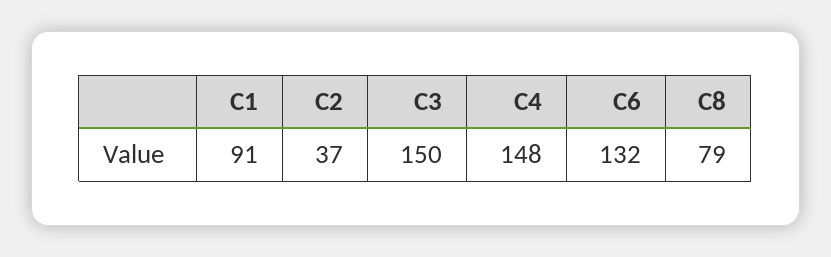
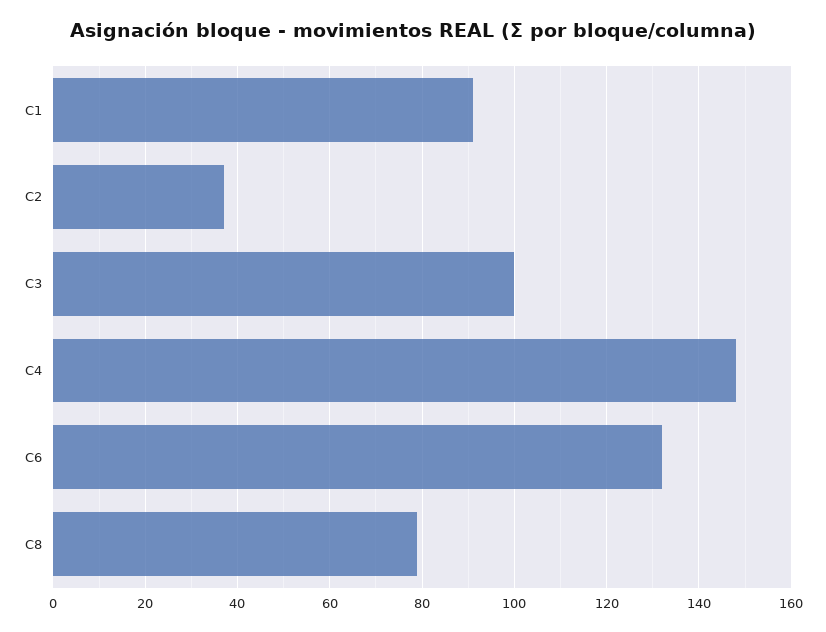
C3: 150 -> 100

